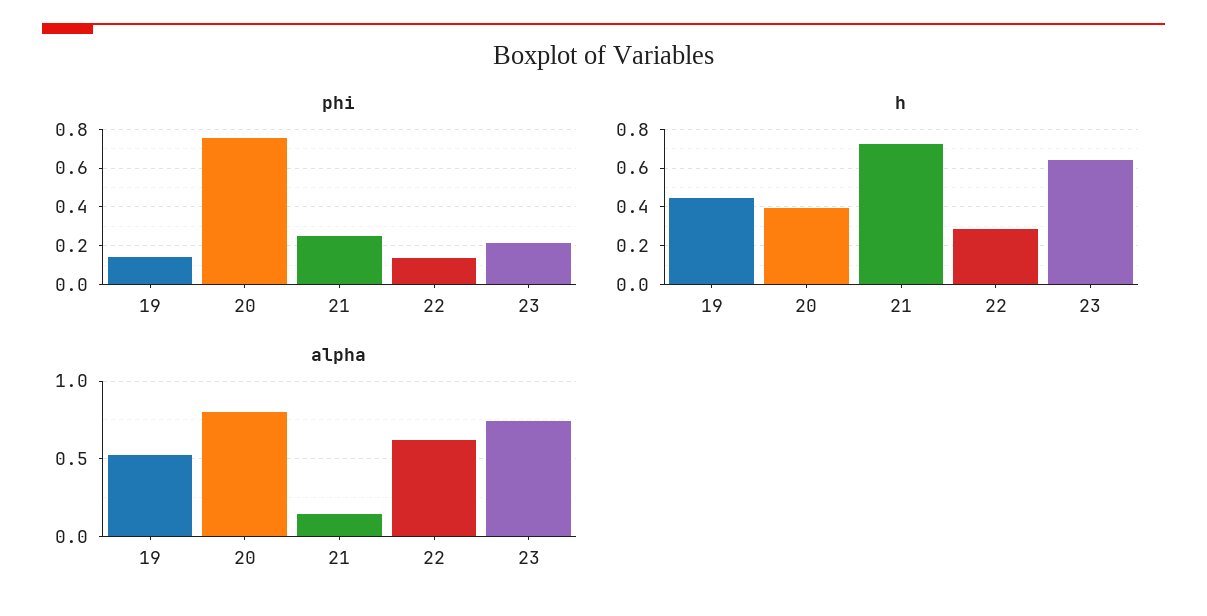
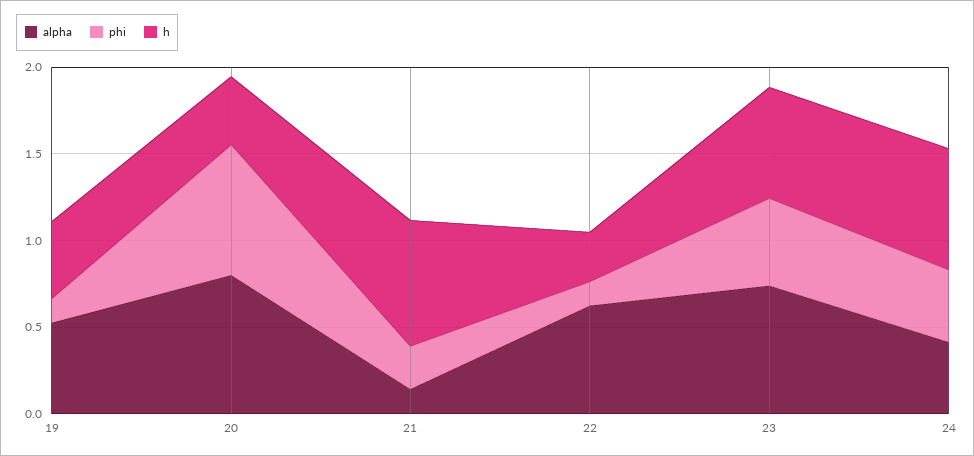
phi, 23: 0.2 -> 0.5
alpha, 24: none -> 0.4
phi, 24: none -> 0.4
h, 24: none -> 0.7

